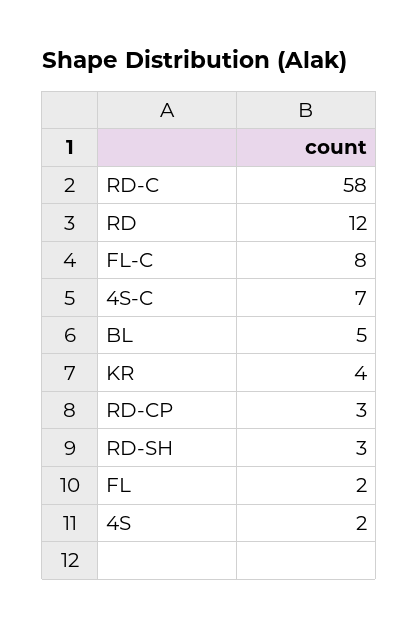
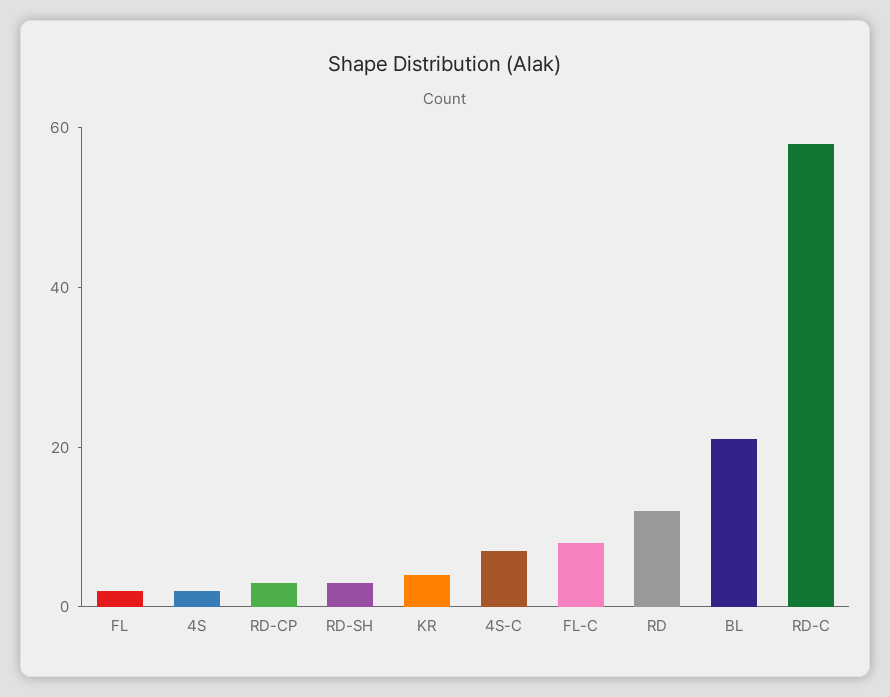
BL: 5 -> 20

